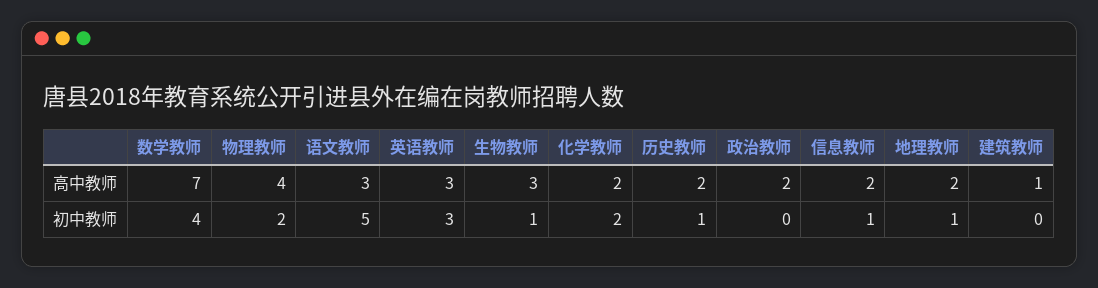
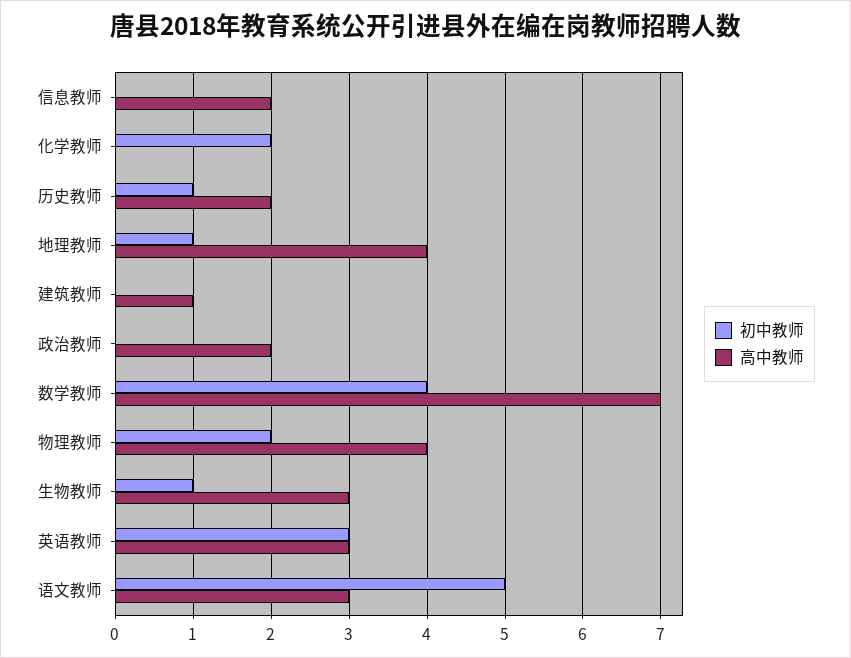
高中教师, 化学教师: 2 -> 0
高中教师, 地理教师: 2 -> 4
初中教师, 信息教师: 1 -> 0

